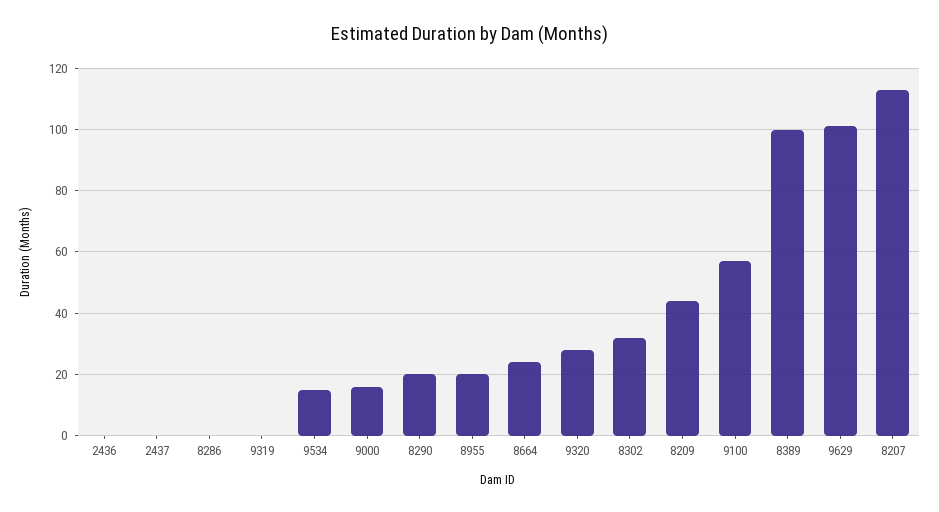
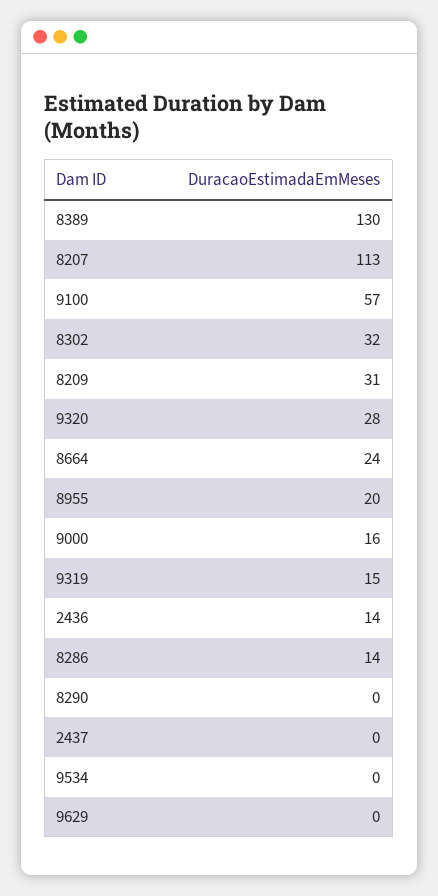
2436: 0 -> 14
8286: 0 -> 14
9319: 0 -> 15
9534: 15 -> 0
8290: 20 -> 0
8209: 45 -> 31
8389: 100 -> 130
9629: 100 -> 0

